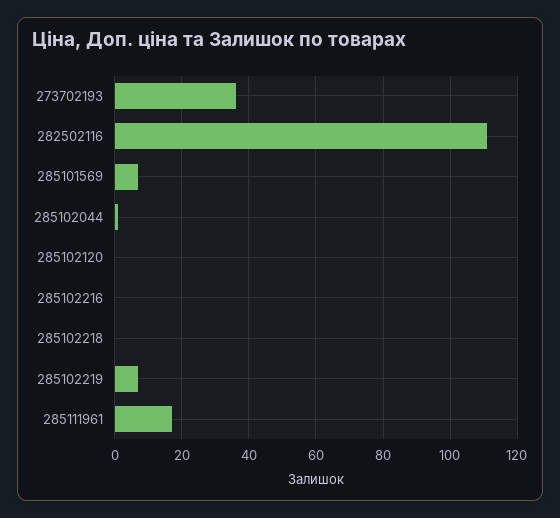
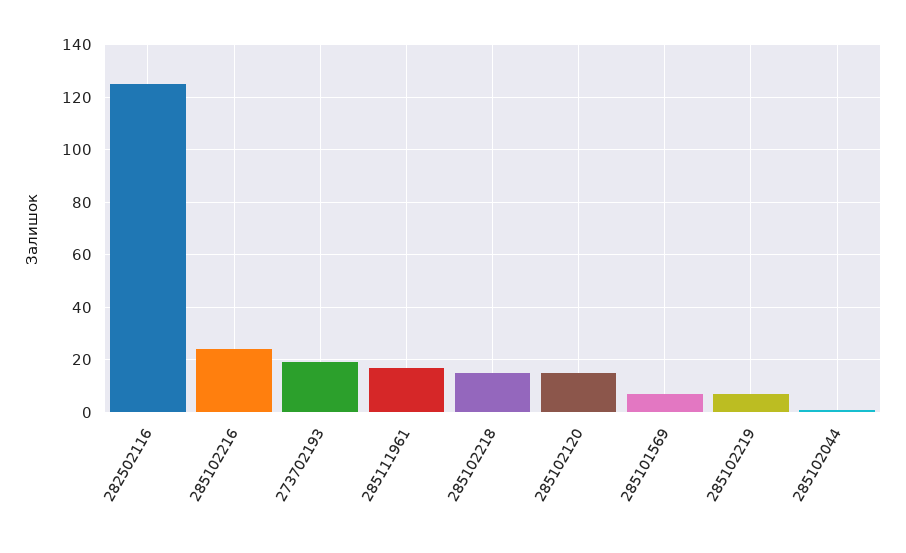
273702193: 35 -> 20
282502116: 110 -> 125
285102120: 0 -> 15
285102216: 0 -> 25
285102218: 0 -> 15

